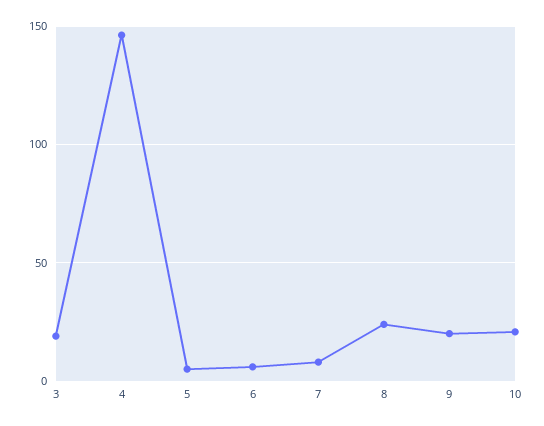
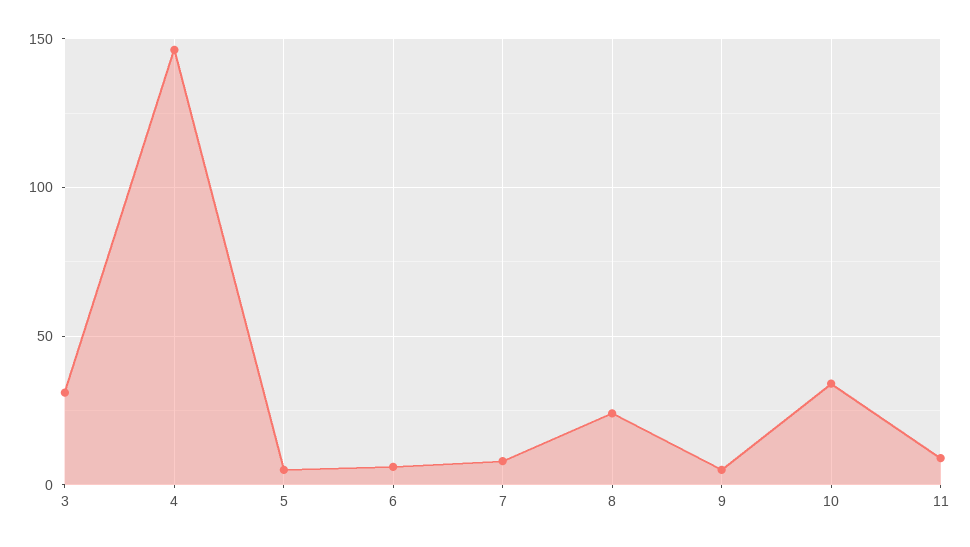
3: 20 -> 30
9: 20 -> 5
10: 20 -> 35
11: none -> 10

